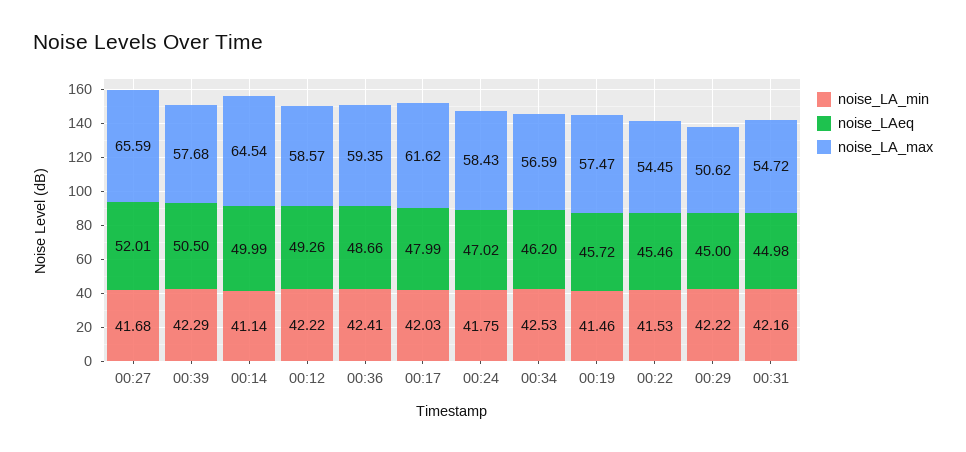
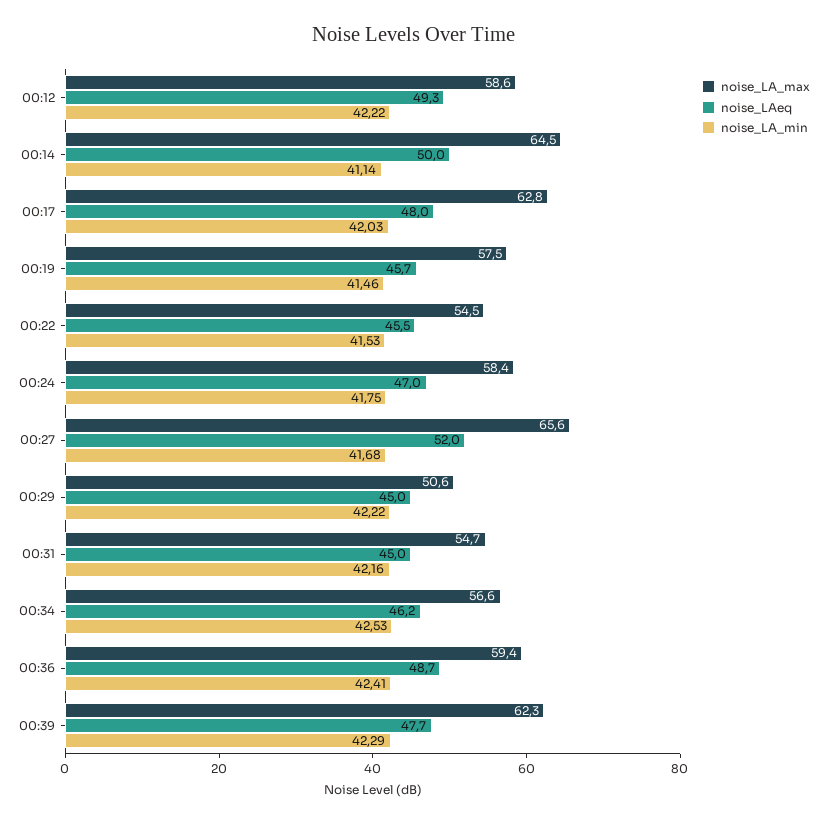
noise_LAeq, 00:39: 50.5 -> 47.7
noise_LA_max, 00:39: 57.68 -> 62.3
noise_LA_max, 00:17: 61.62 -> 62.8

